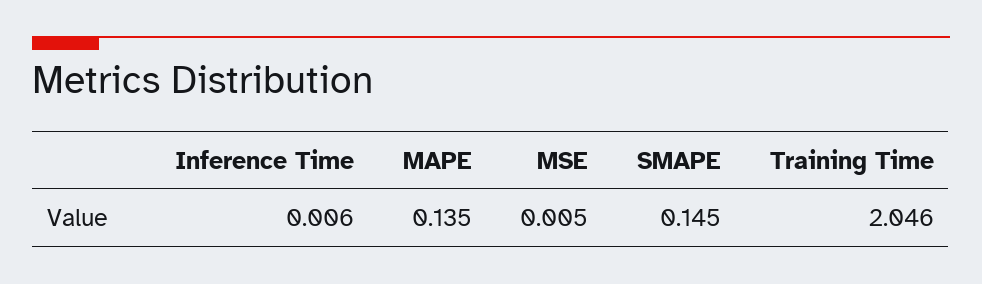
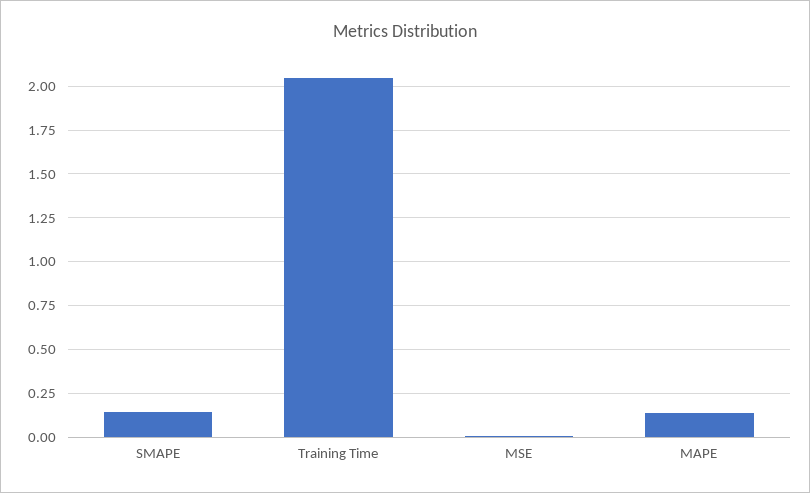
Inference Time: 0.006 -> none

